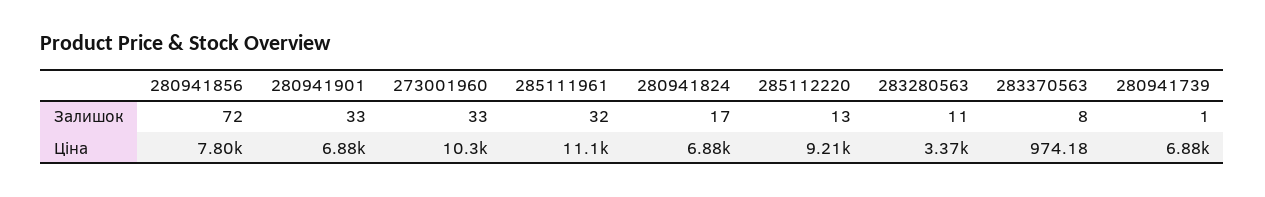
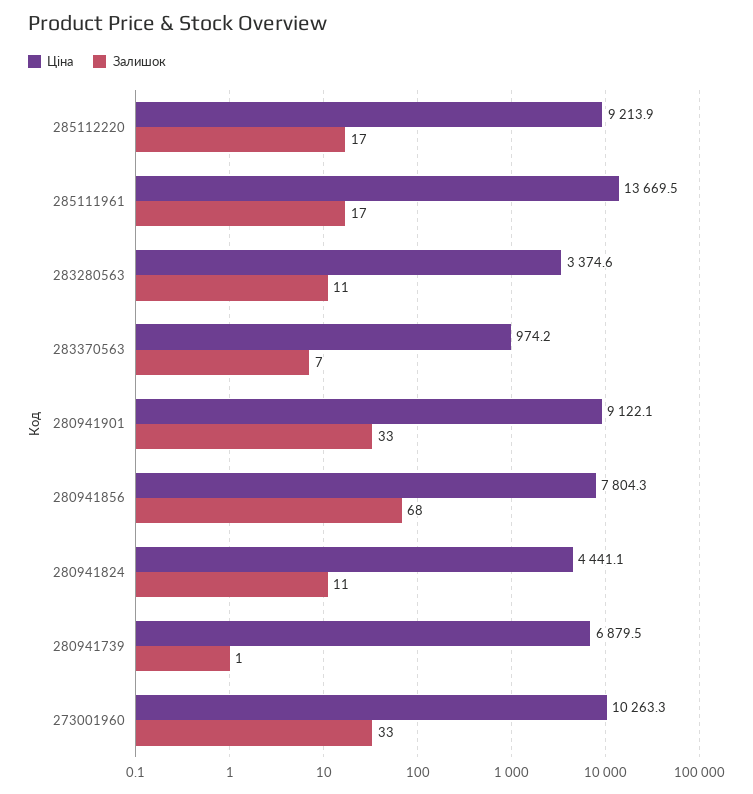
Залишок, 280941856: 72 -> 68
Залишок, 285111961: 32 -> 17
Залишок, 280941824: 17 -> 11
Залишок, 285112220: 13 -> 17
Залишок, 283370563: 8 -> 7
Ціна, 280941901: 6880 -> 9122.1
Ціна, 285111961: 11100 -> 13669.5
Ціна, 280941824: 6880 -> 4441.1

